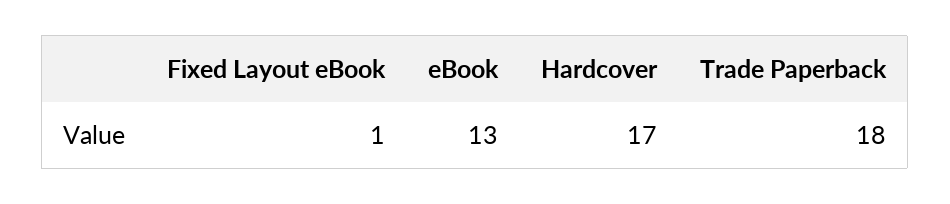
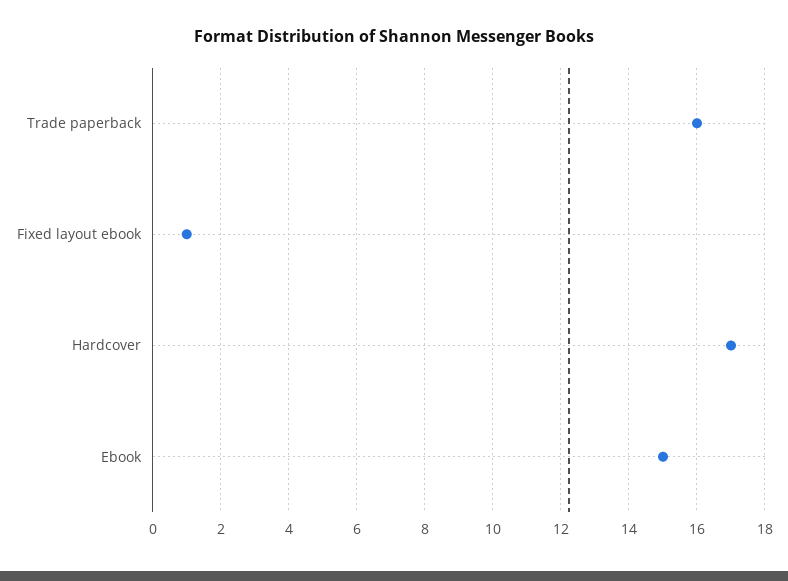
eBook: 13 -> 15
Trade Paperback: 18 -> 16

